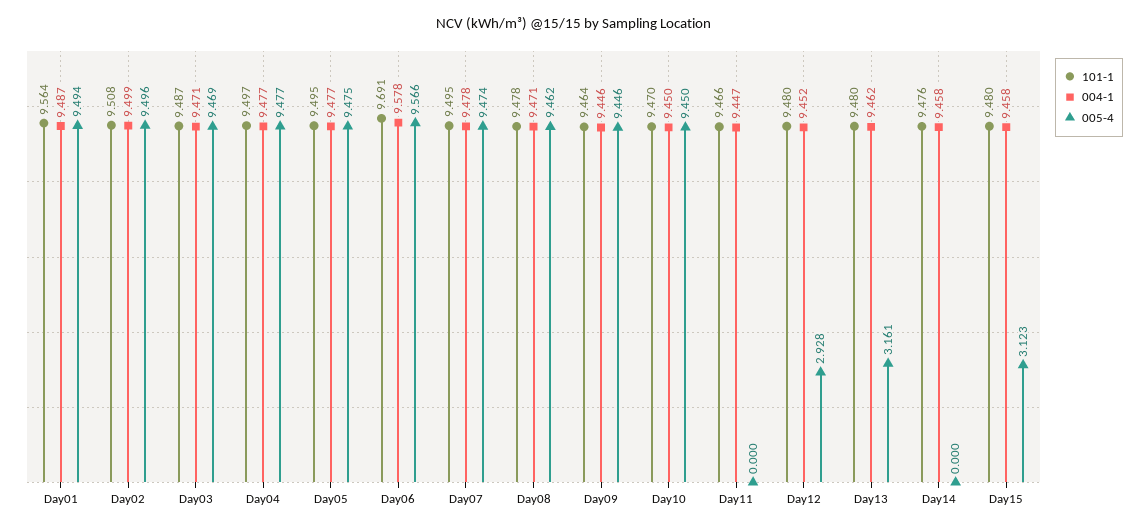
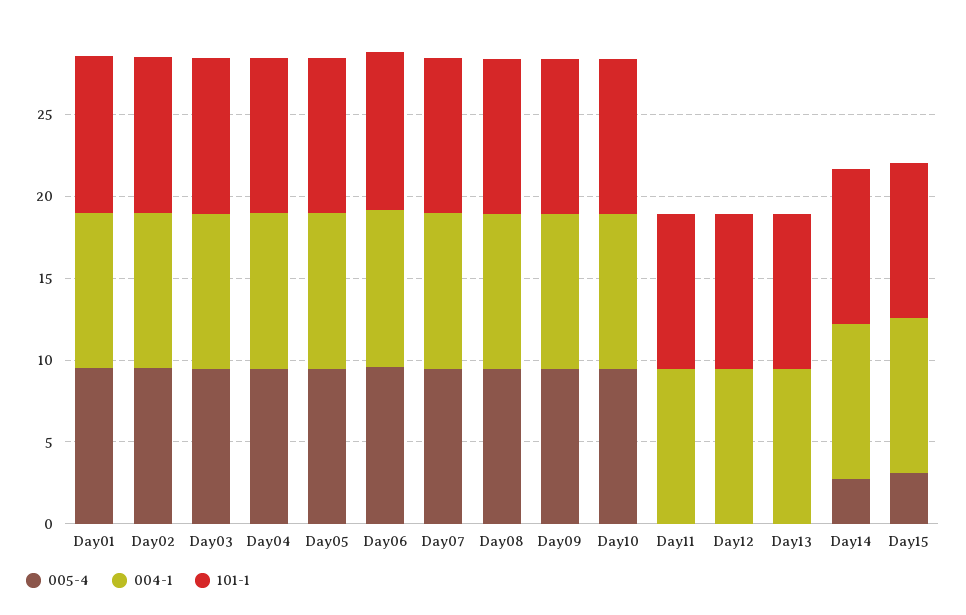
005-4, Day12: 2.928 -> 0
005-4, Day13: 3.161 -> 0
005-4, Day14: 0 -> 3

